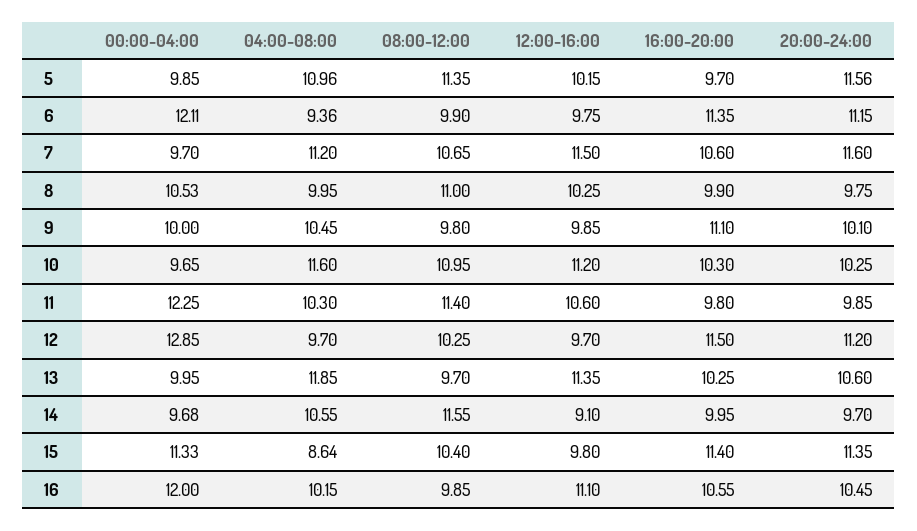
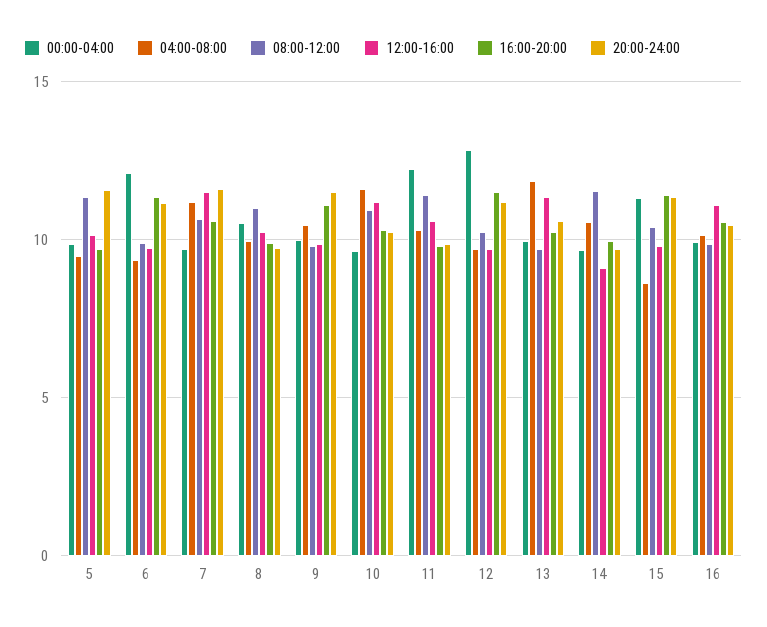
04:00-08:00, 5: 10.96 -> 9.5
20:00-24:00, 9: 10.1 -> 11.5
00:00-04:00, 16: 12 -> 10

